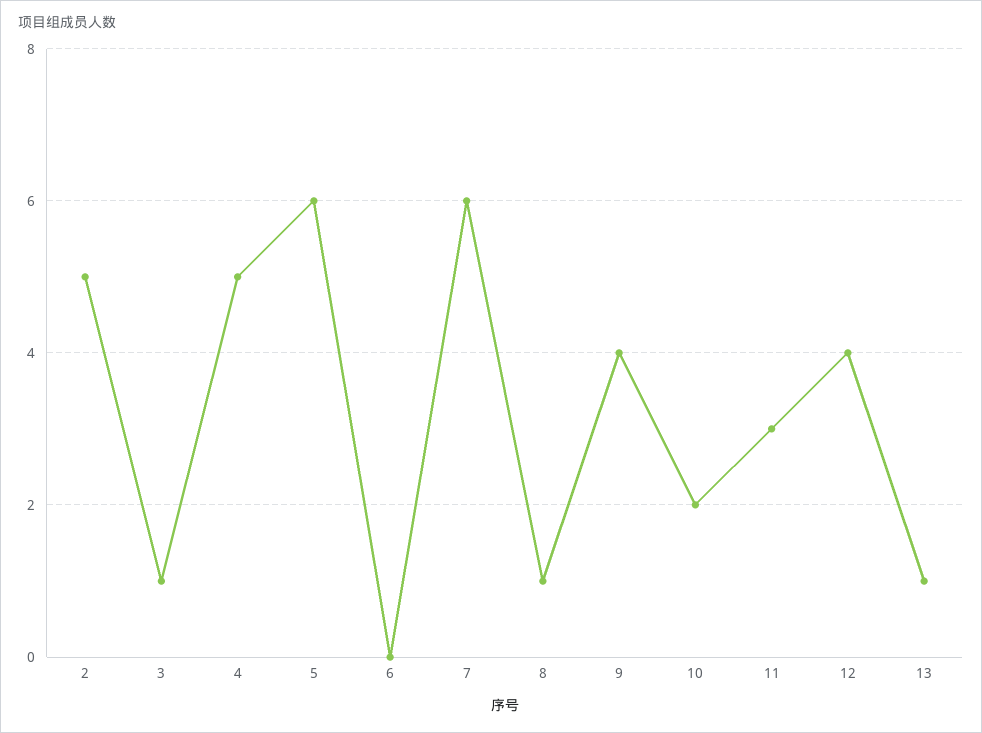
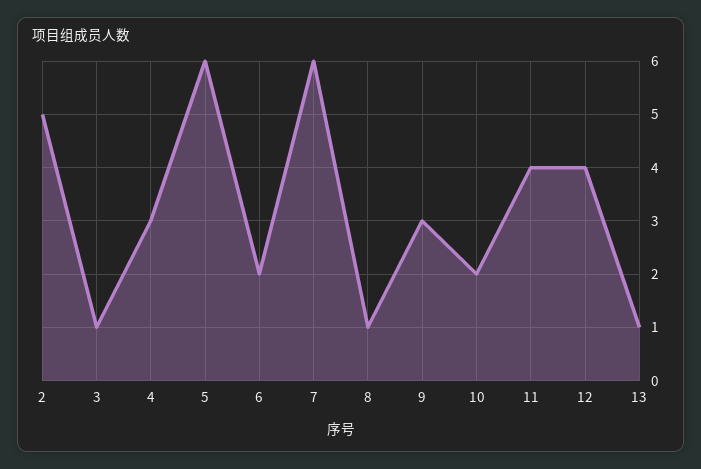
4: 5 -> 3
6: 0 -> 2
9: 4 -> 3
11: 3 -> 4

